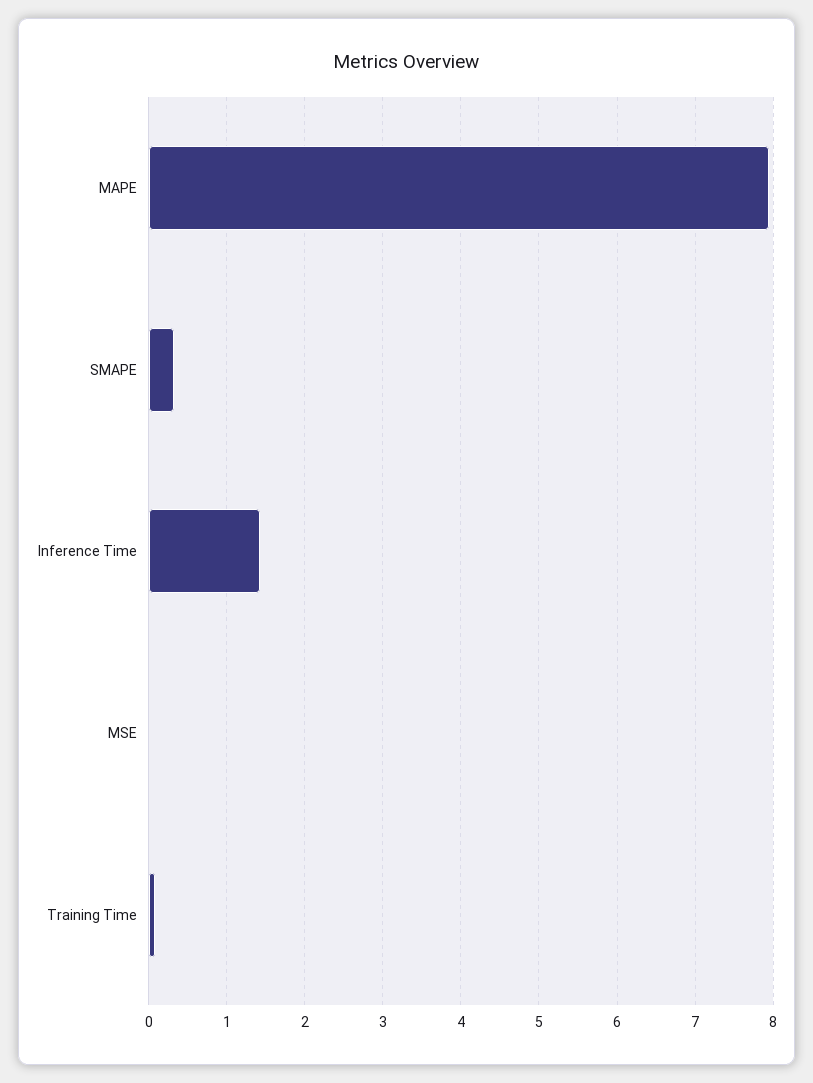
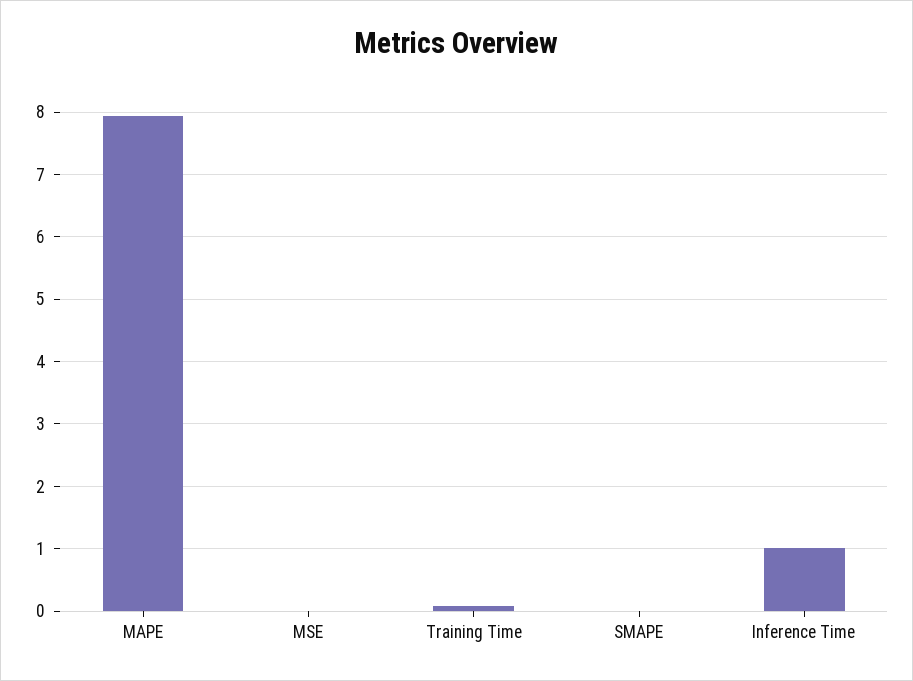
SMAPE: 0.3 -> 0
Inference Time: 1.4 -> 1

